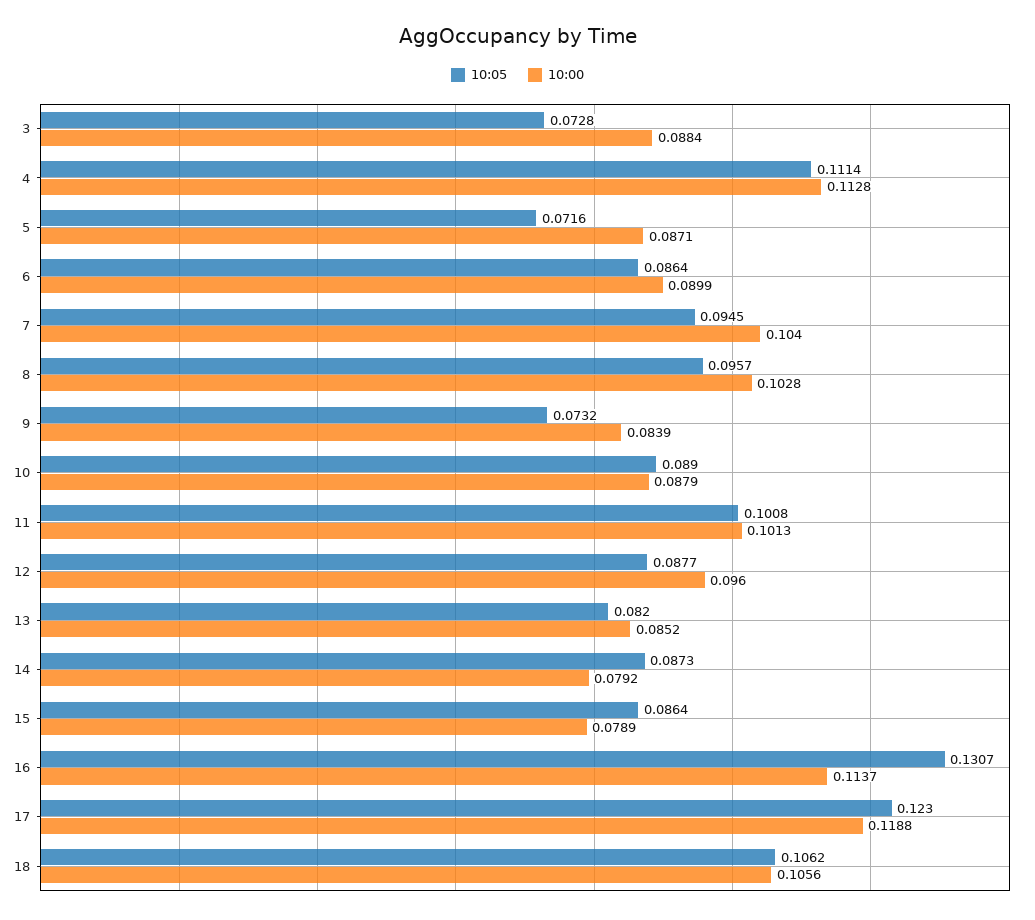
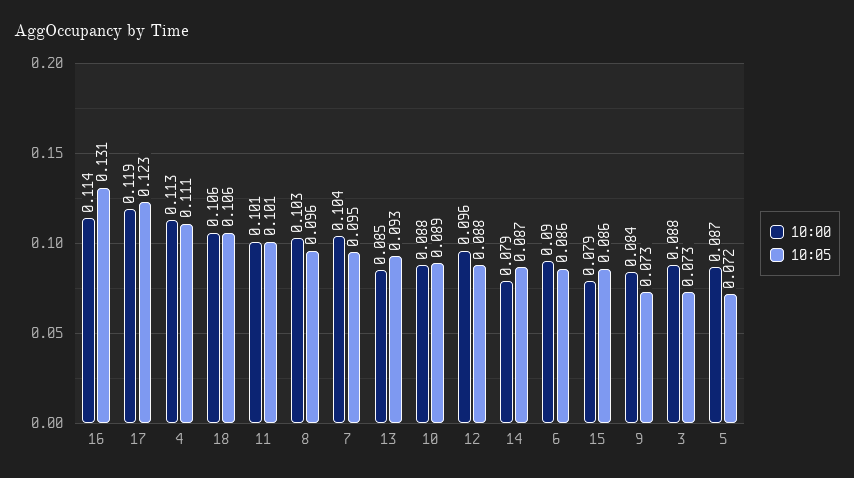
10:05, 13: 0.082 -> 0.093

